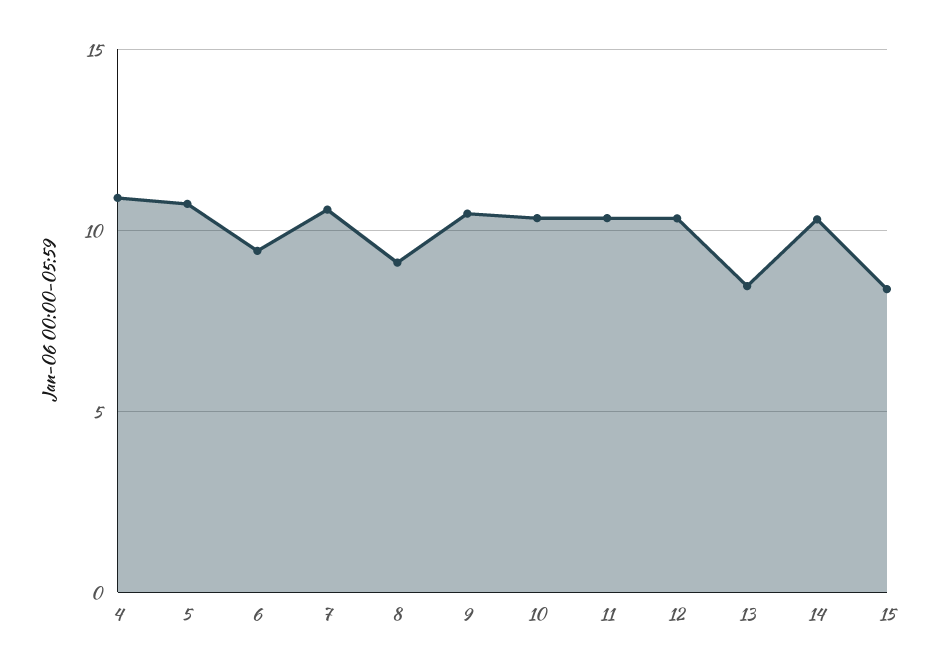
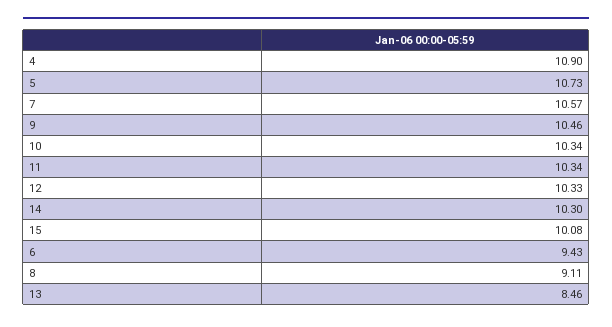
15: 8.5 -> 10.08

